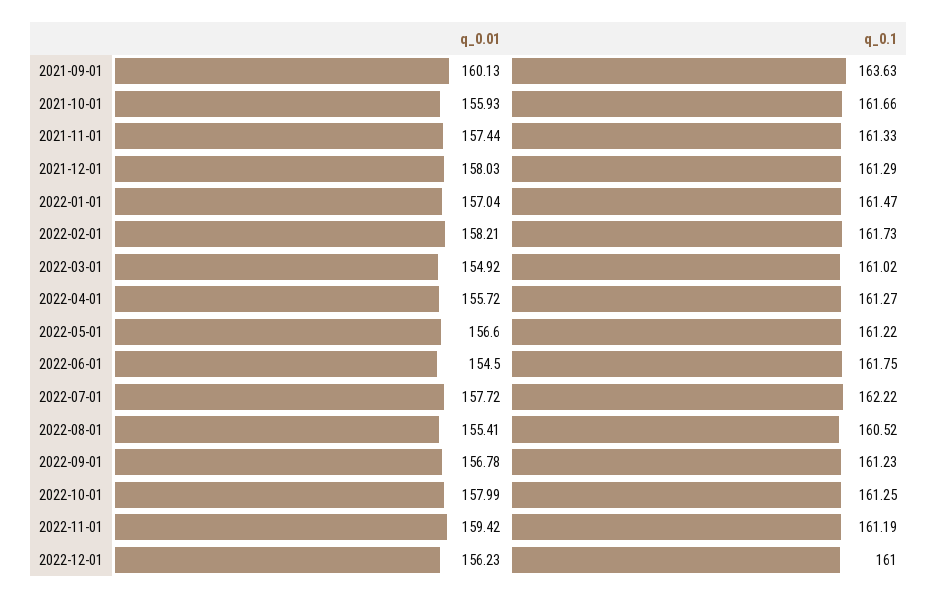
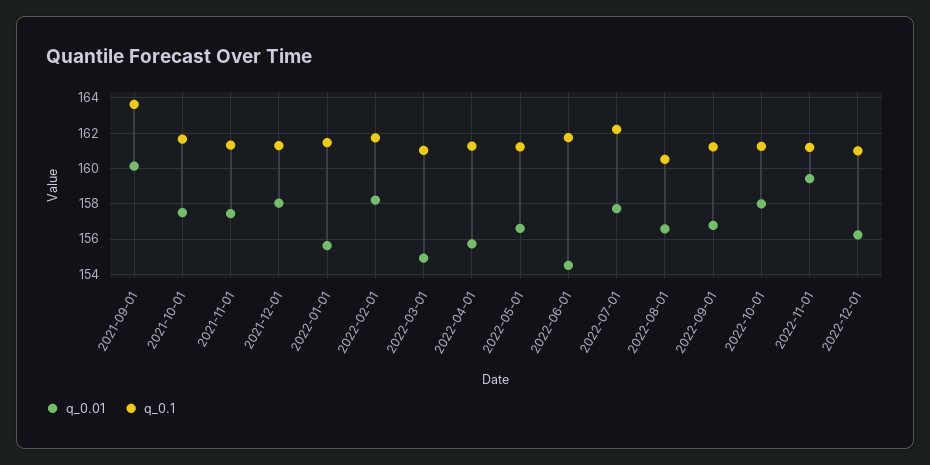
q_0.01, 2021-10-01: 155.93 -> 157.5
q_0.01, 2022-01-01: 157.04 -> 155.5
q_0.01, 2022-08-01: 155.41 -> 156.5

